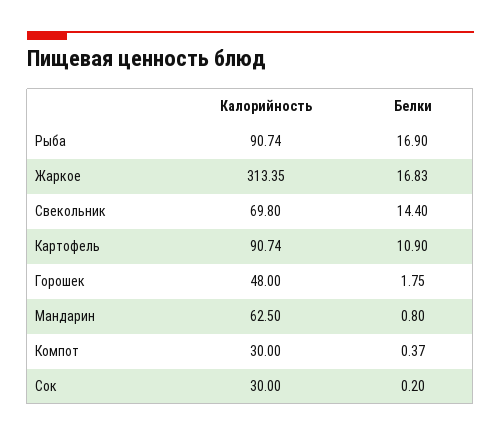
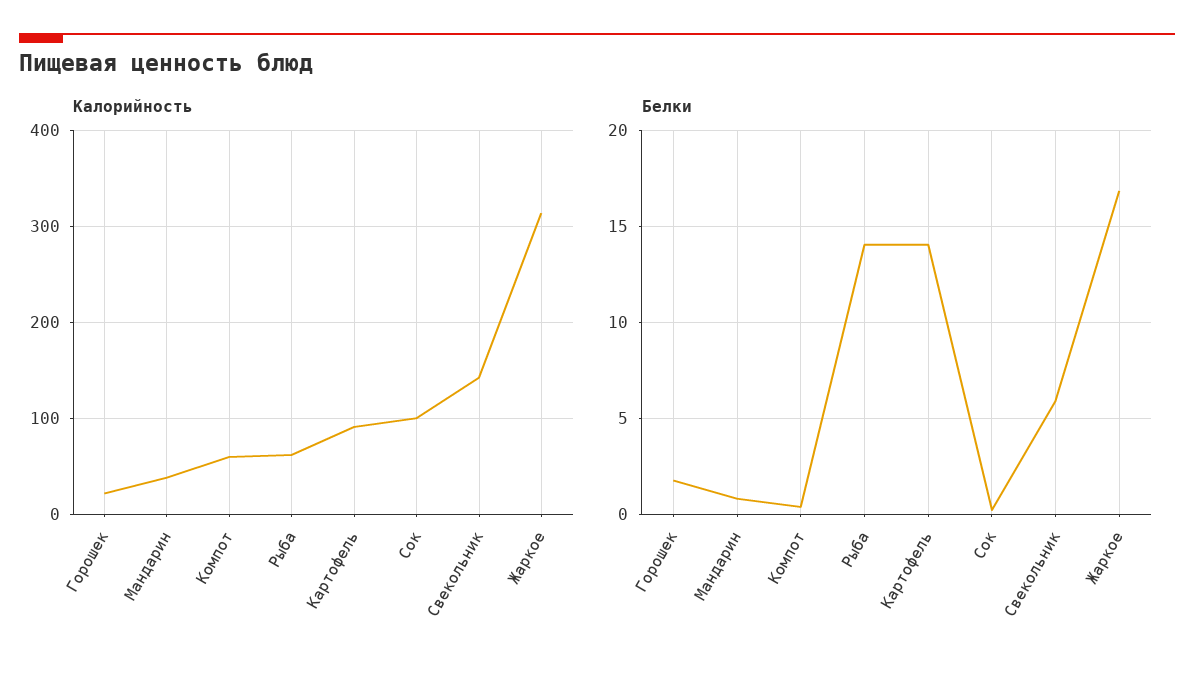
Калорийность, Рыба: 90.74 -> 60
Белки, Рыба: 16.9 -> 14
Калорийность, Свекольник: 69.8 -> 140
Белки, Свекольник: 14.4 -> 6
Белки, Картофель: 10.9 -> 14
Калорийность, Горошек: 48 -> 20
Калорийность, Мандарин: 62.5 -> 40
Калорийность, Компот: 30 -> 60
Калорийность, Сок: 30 -> 100

